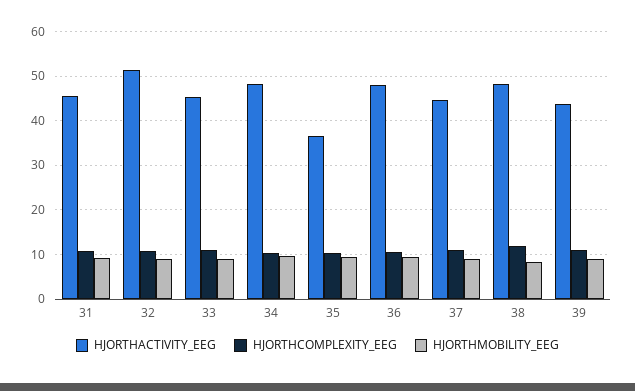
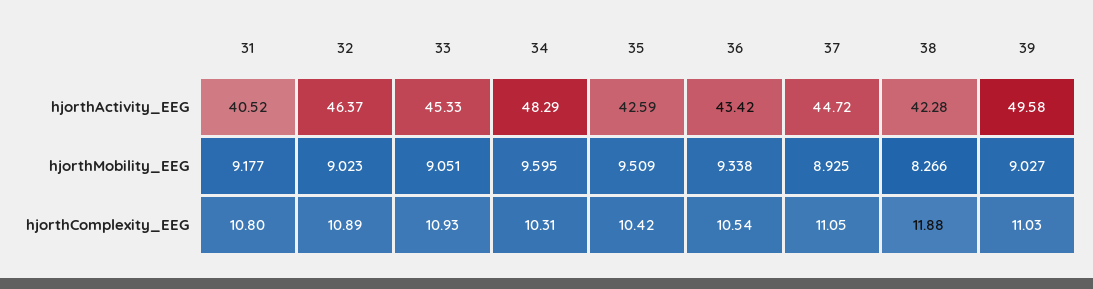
HJORTHACTIVITY_EEG, 31: 46 -> 40.52
HJORTHACTIVITY_EEG, 32: 52 -> 46.37
HJORTHACTIVITY_EEG, 35: 36 -> 42.59
HJORTHACTIVITY_EEG, 36: 48 -> 43.42
HJORTHACTIVITY_EEG, 38: 48 -> 42.28
HJORTHACTIVITY_EEG, 39: 44 -> 49.58

